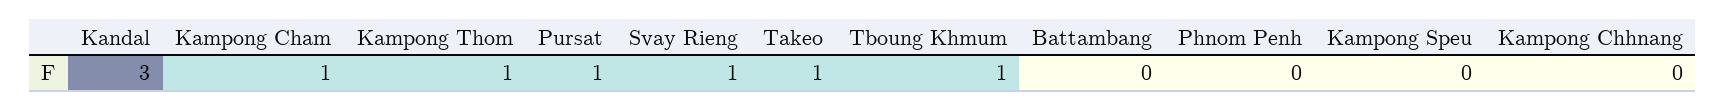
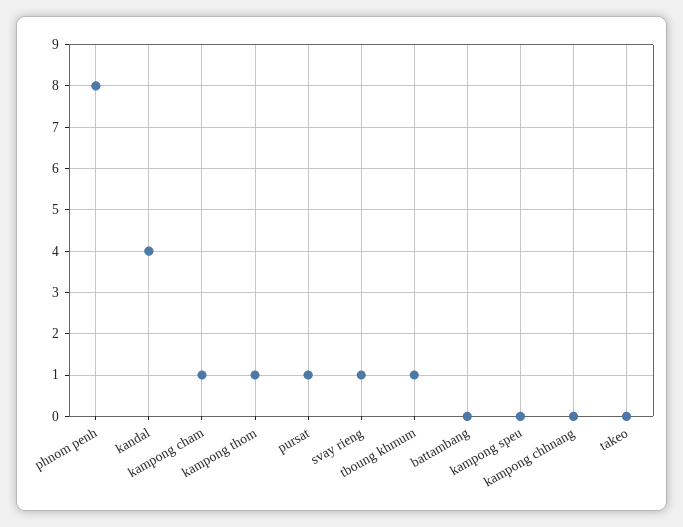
Kandal: 3 -> 4
Takeo: 1 -> 0
Phnom Penh: 0 -> 8

